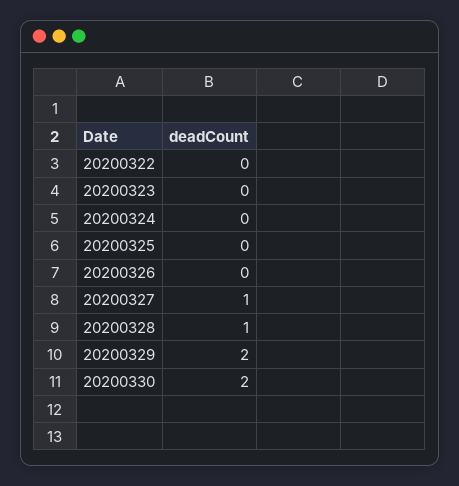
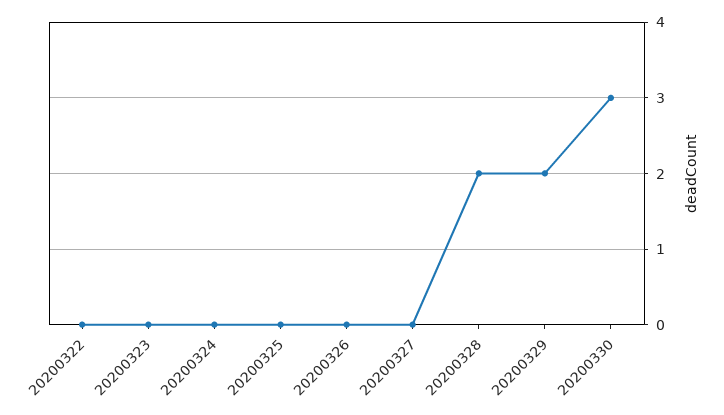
20200327: 1 -> 0
20200328: 1 -> 2
20200330: 2 -> 3

